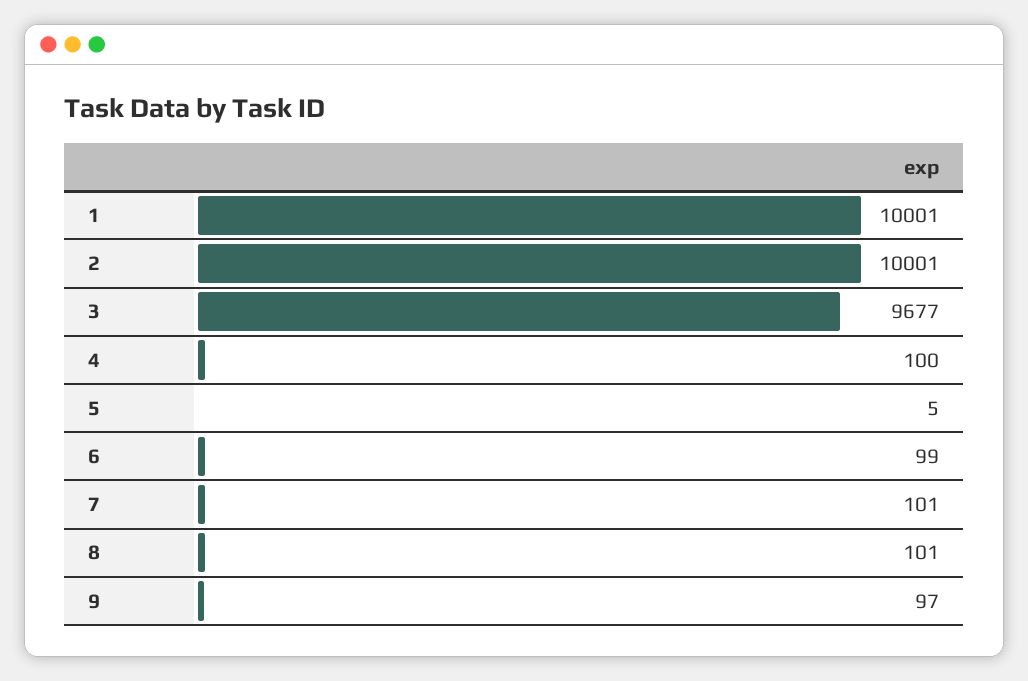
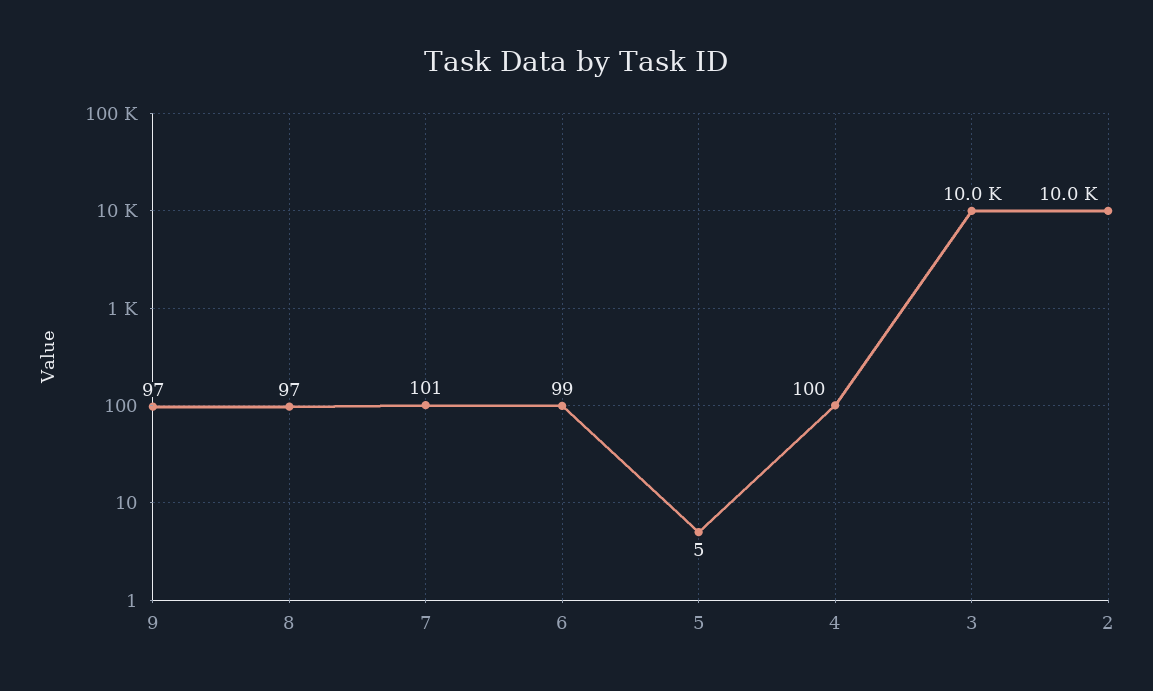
1: 10001 -> none
3: 9677 -> 10000
8: 101 -> 97

